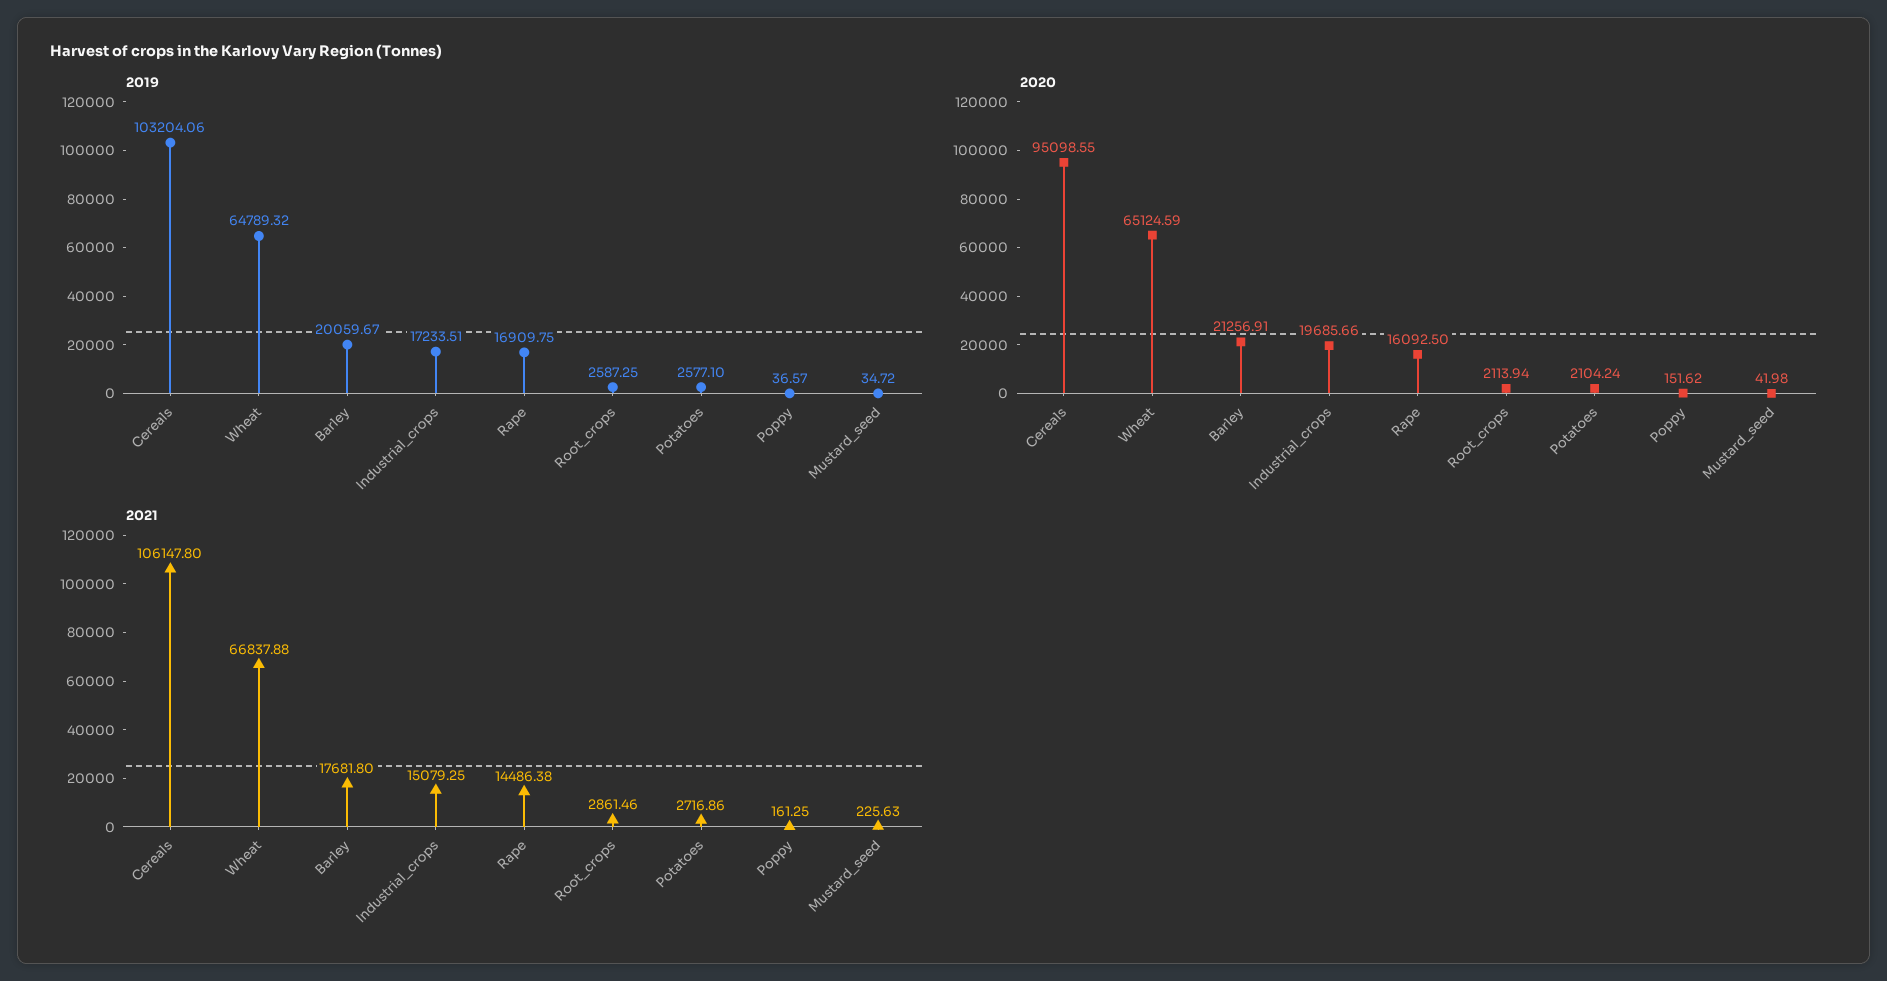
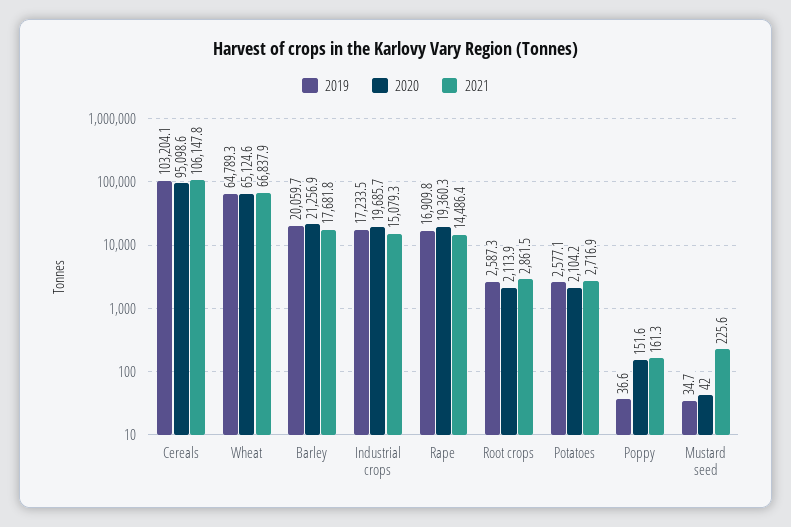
2020, Rape: 16092.5 -> 19360.3

